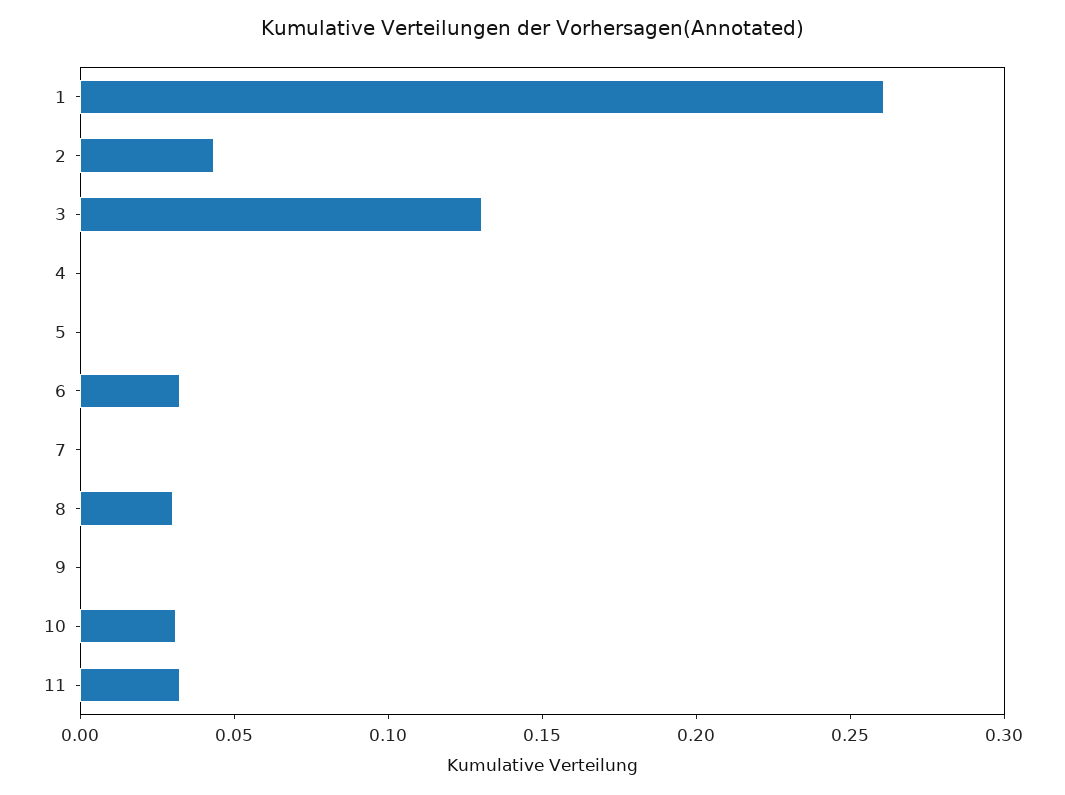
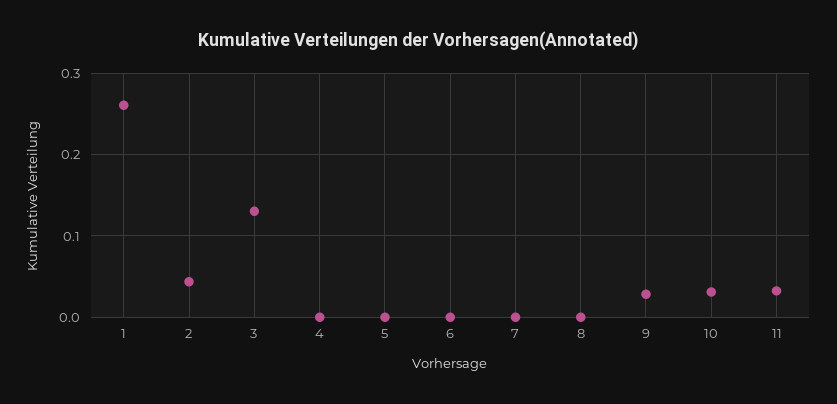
6: 0.03 -> 0
8: 0.03 -> 0
9: 0 -> 0.03

